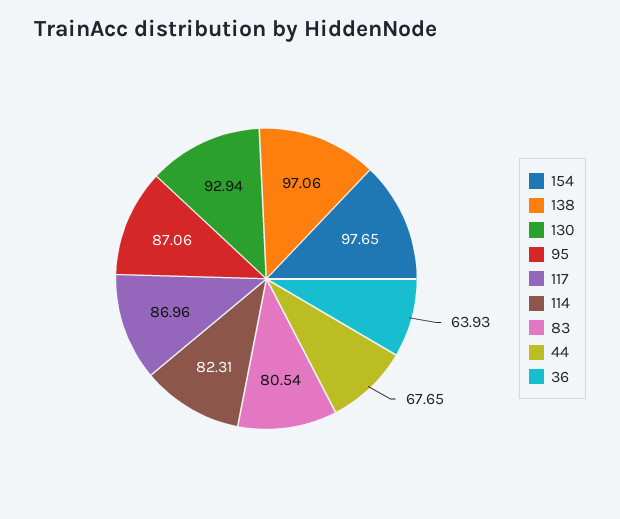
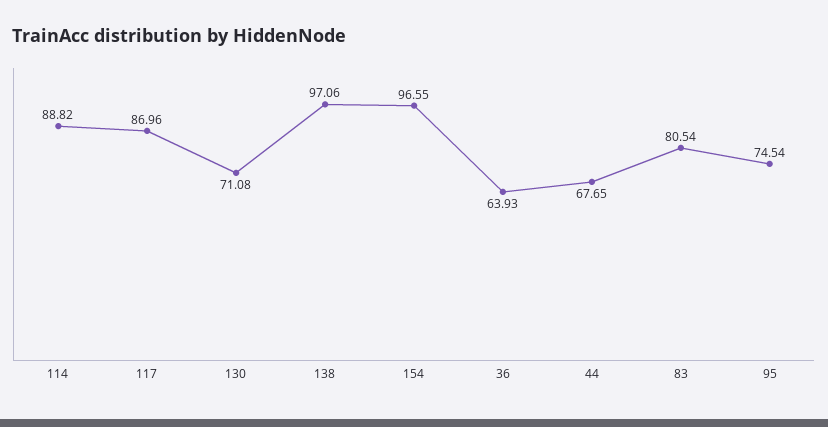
154: 97.65 -> 96.55
130: 92.94 -> 71.08
95: 87.06 -> 74.54
114: 82.31 -> 88.82

